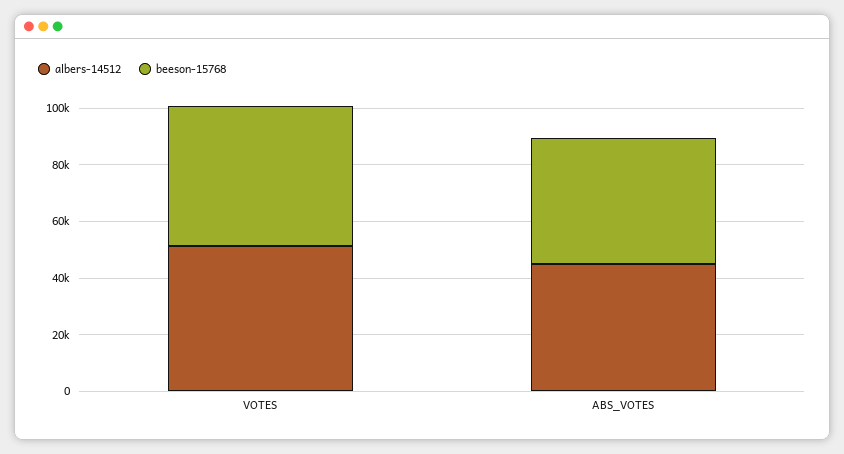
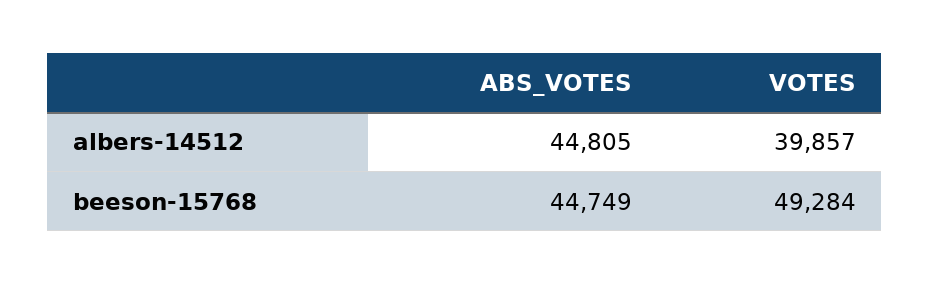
albers-14512, VOTES: 50000 -> 39857

